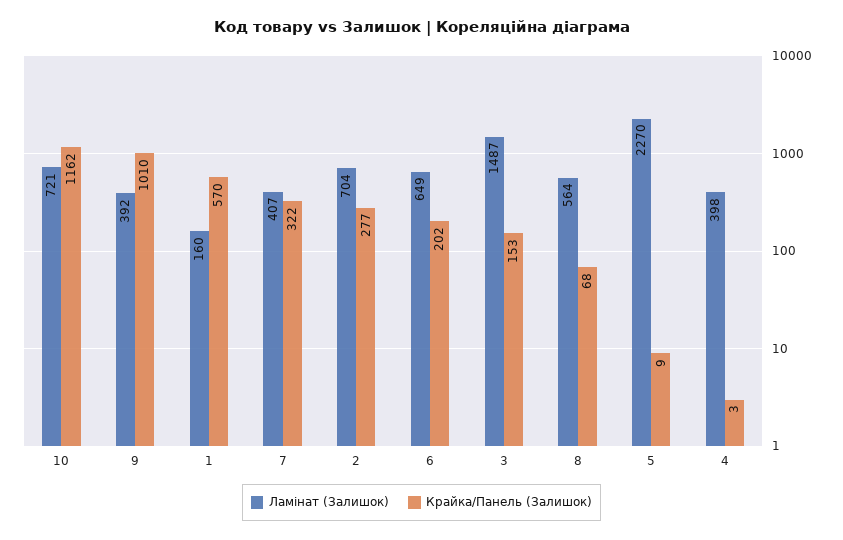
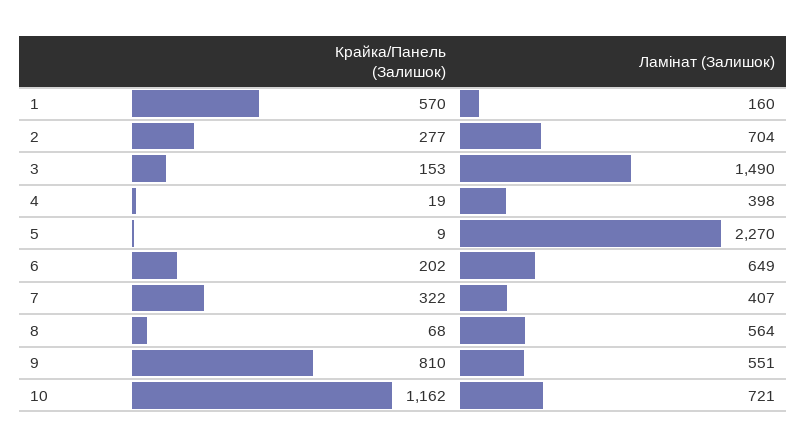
Ламінат (Залишок), 9: 392 -> 551
Крайка/Панель (Залишок), 9: 1010 -> 810
Ламінат (Залишок), 3: 1487 -> 1490
Крайка/Панель (Залишок), 4: 3 -> 19

